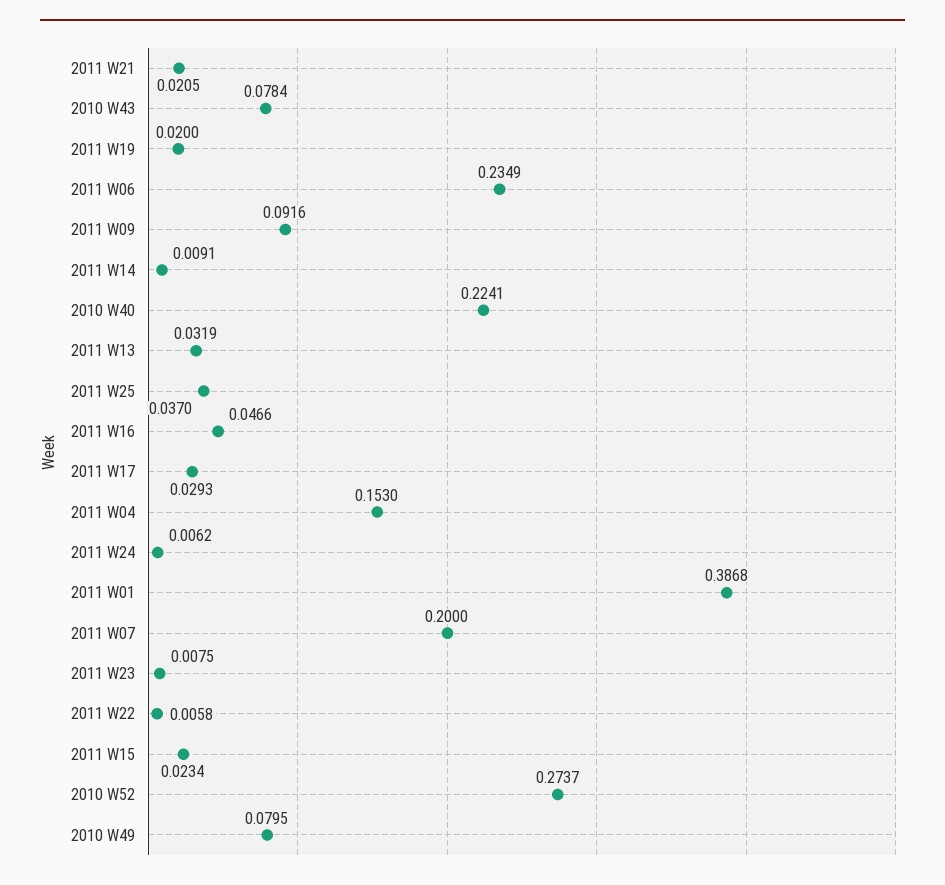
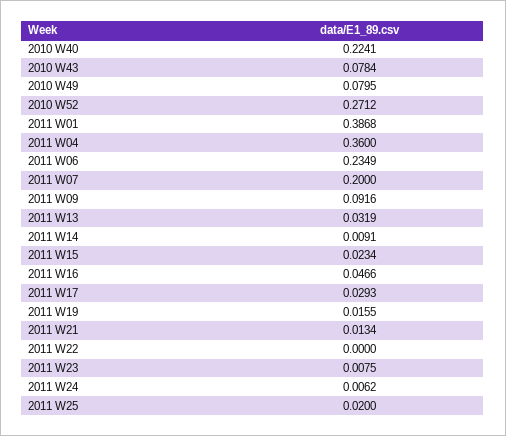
2011 W21: 0.0205 -> 0.0134
2011 W19: 0.02 -> 0.0155
2011 W25: 0.037 -> 0.02
2011 W04: 0.153 -> 0.36
2011 W22: 0.0058 -> 0
2010 W52: 0.2737 -> 0.2712

